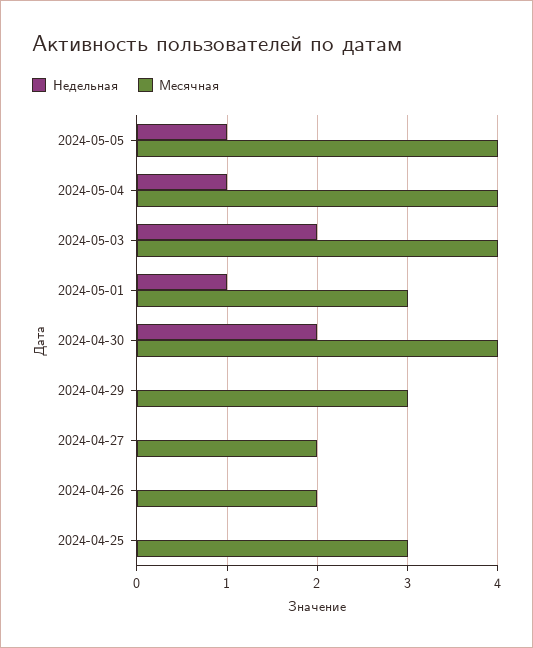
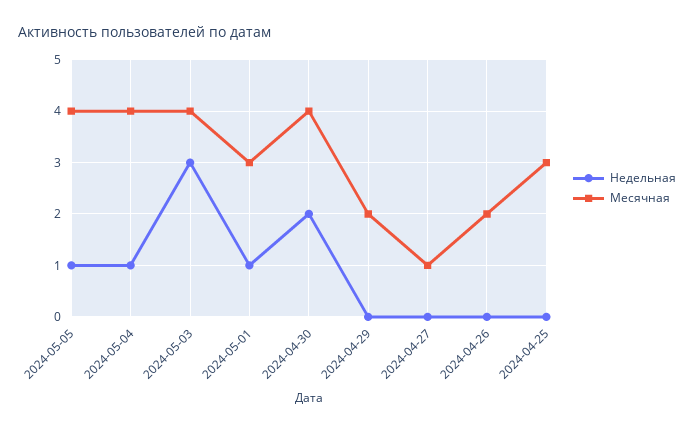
Недельная, 2024-05-03: 2 -> 3
Месячная, 2024-04-29: 3 -> 2
Месячная, 2024-04-27: 2 -> 1

